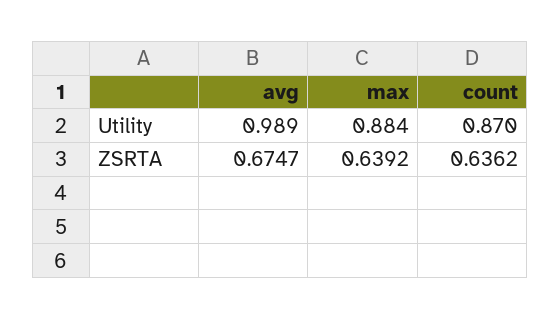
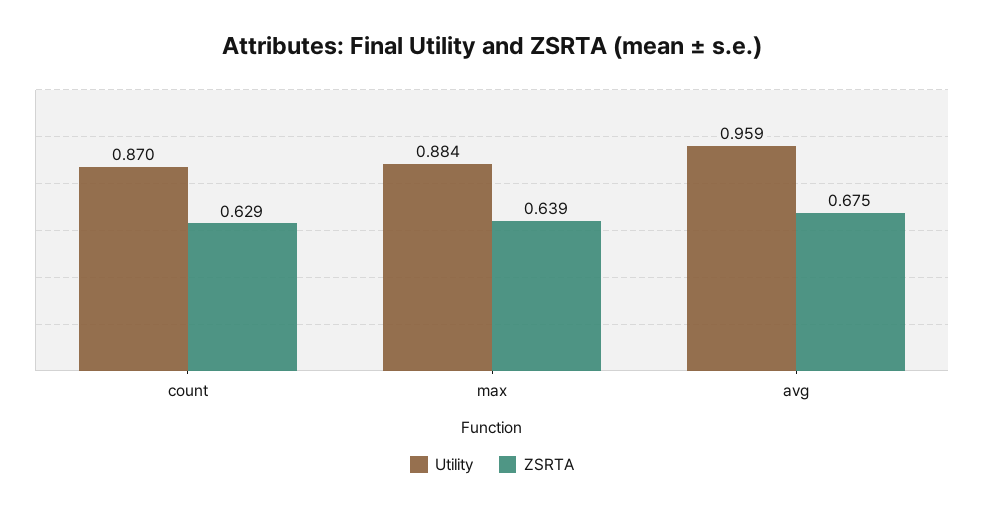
Utility, avg: 0.989 -> 0.959
ZSRTA, count: 0.6362 -> 0.629

